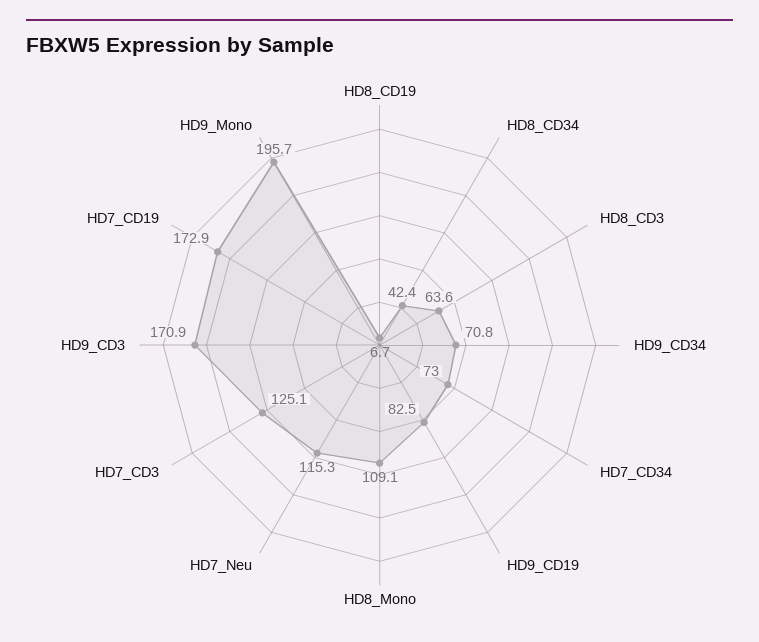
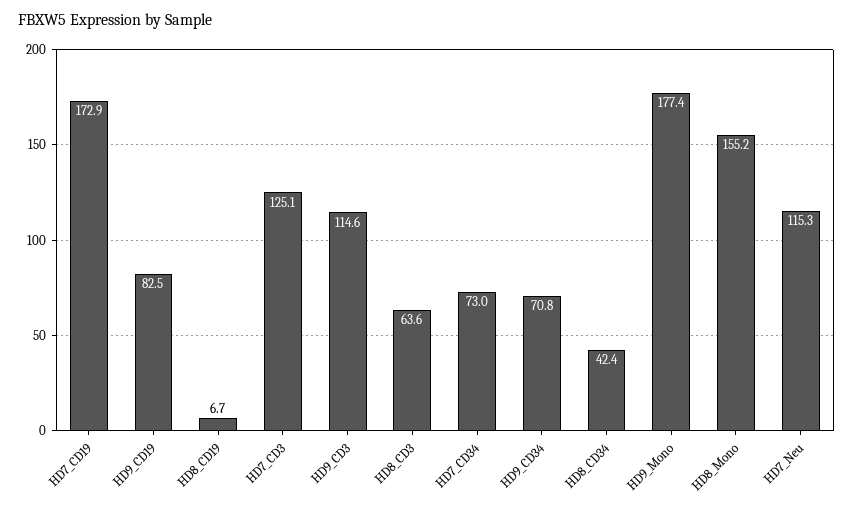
HD8_Mono: 109.1 -> 155.2
HD9_CD3: 170.9 -> 114.6
HD9_Mono: 195.7 -> 177.4

